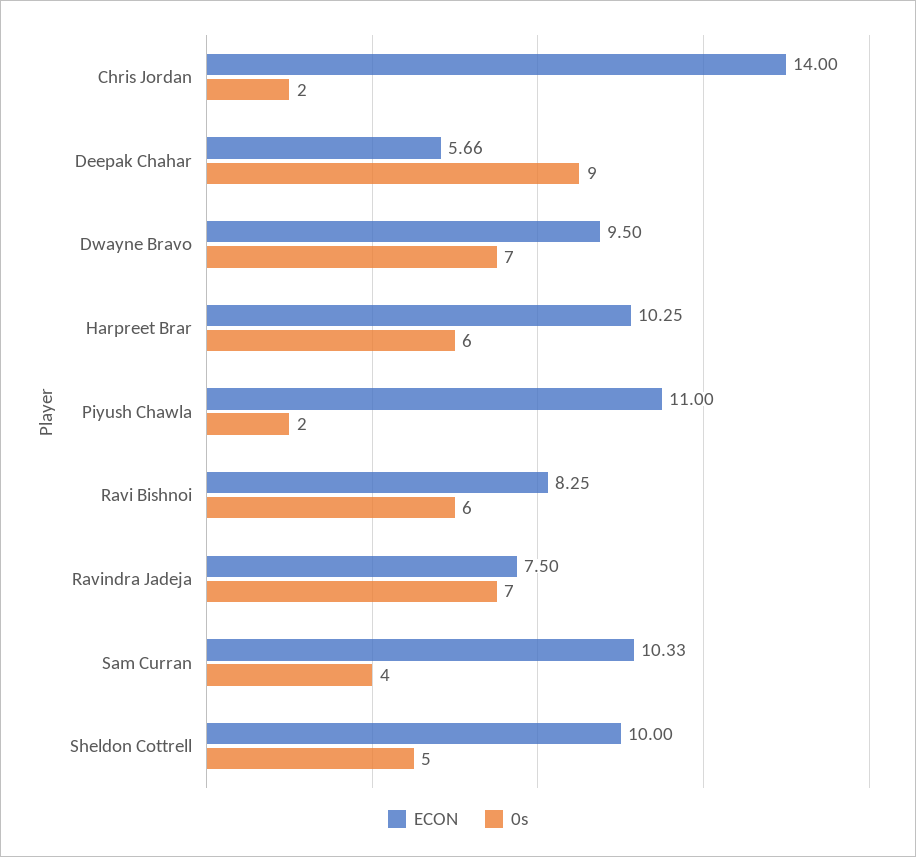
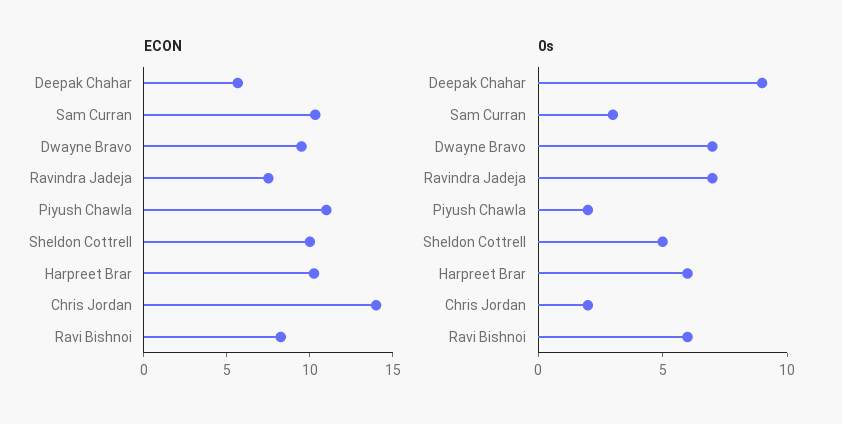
0s, Sam Curran: 4 -> 3

